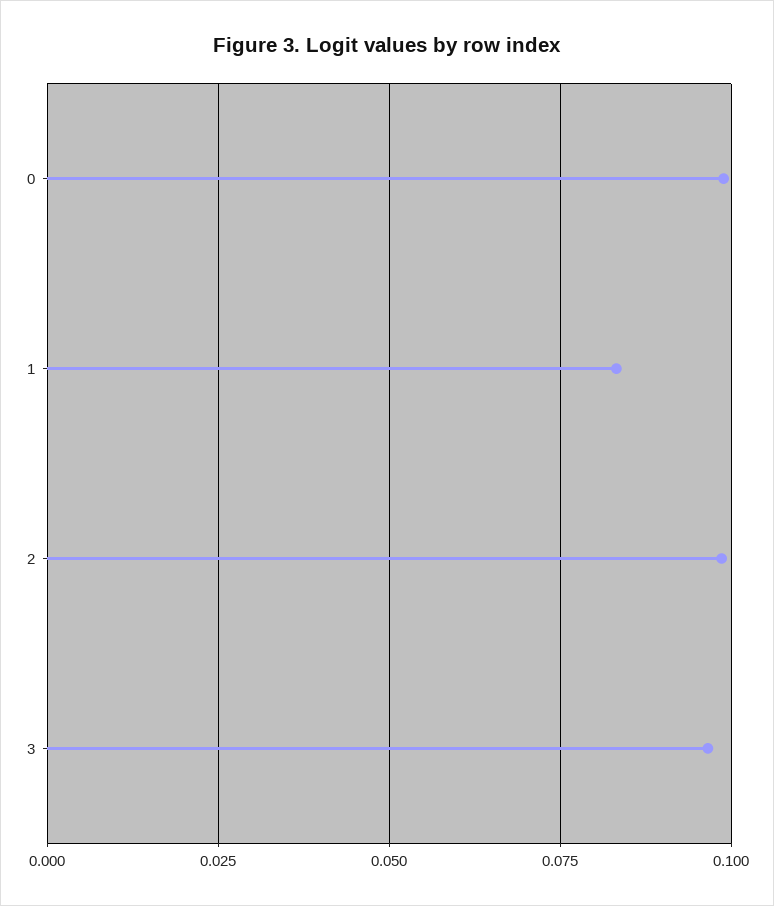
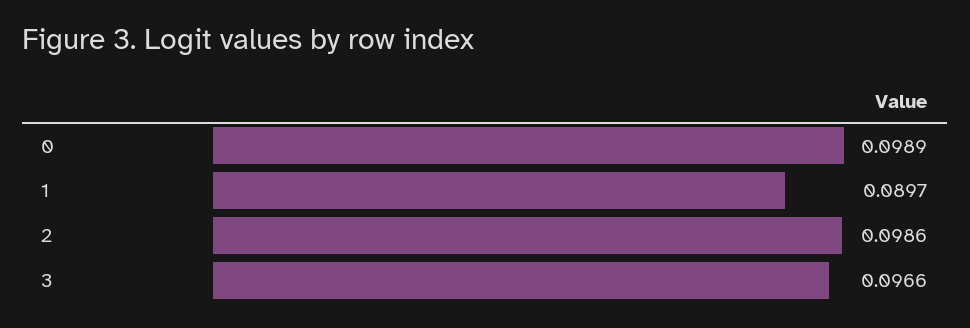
1: 0.0825 -> 0.0897

